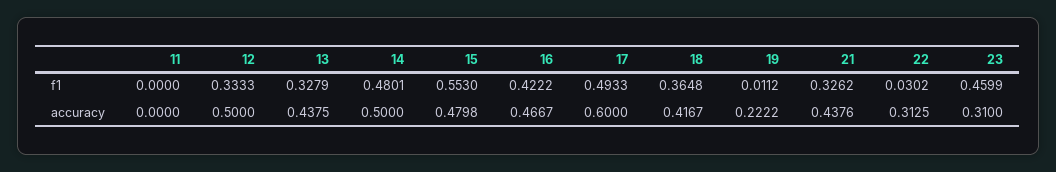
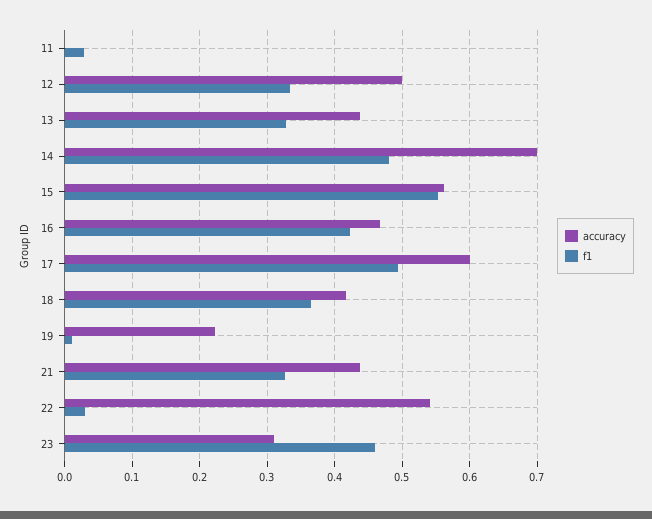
f1, 11: 0 -> 0.03
accuracy, 14: 0.5 -> 0.7
accuracy, 15: 0.4798 -> 0.56
accuracy, 22: 0.3125 -> 0.54

